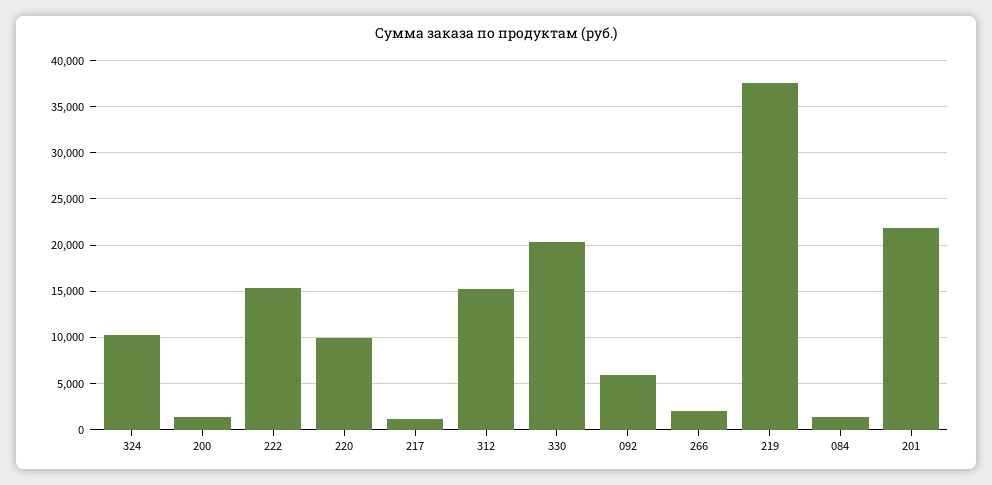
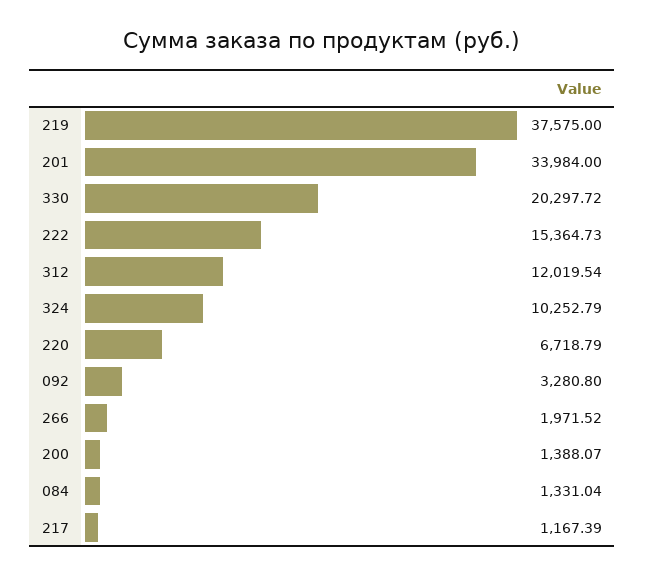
220: 10000 -> 6718.79
312: 15000 -> 12019.54
092: 6000 -> 3280.8
201: 22000 -> 33984

